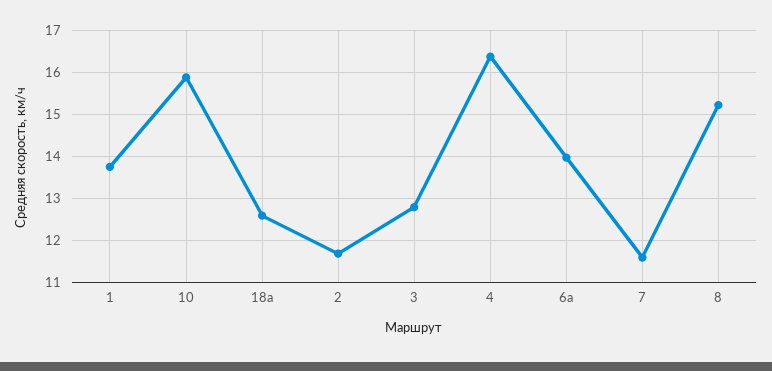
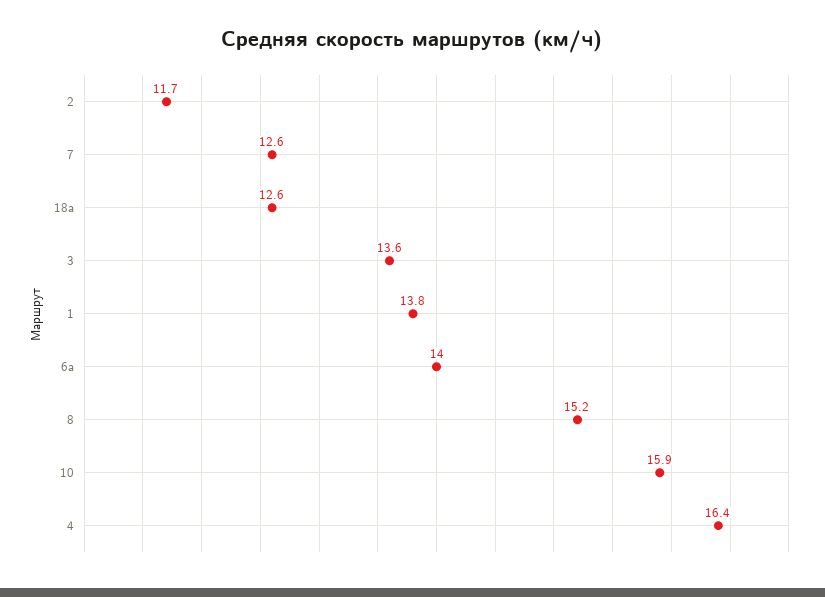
3: 12.8 -> 13.6
7: 11.6 -> 12.6

